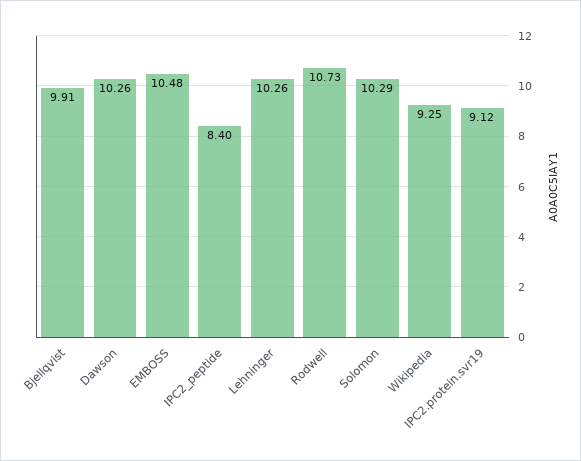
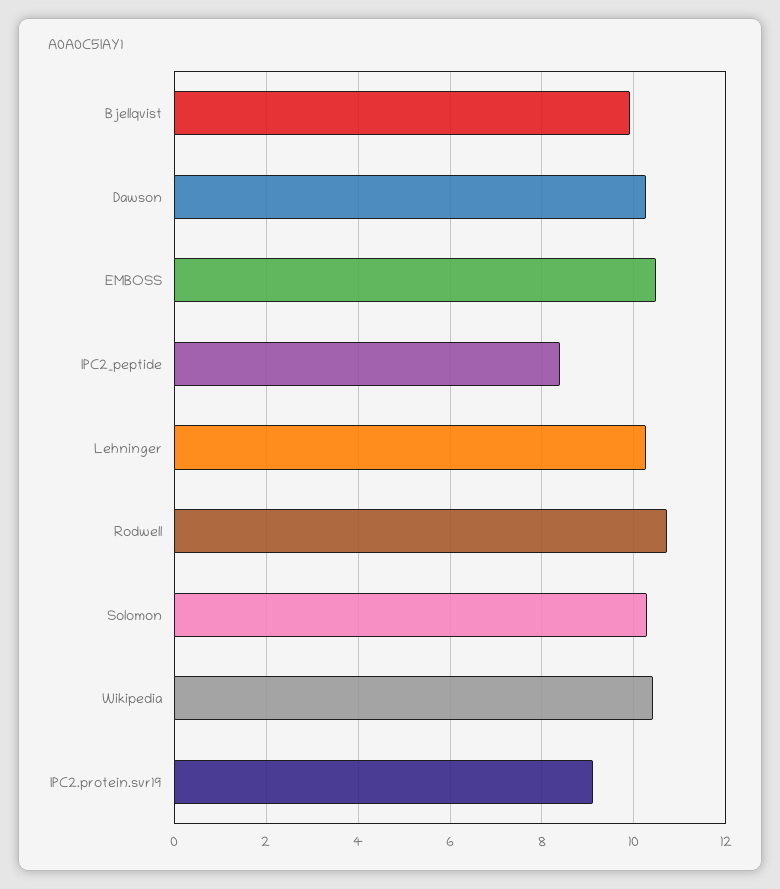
Wikipedia: 9.25 -> 10.4

